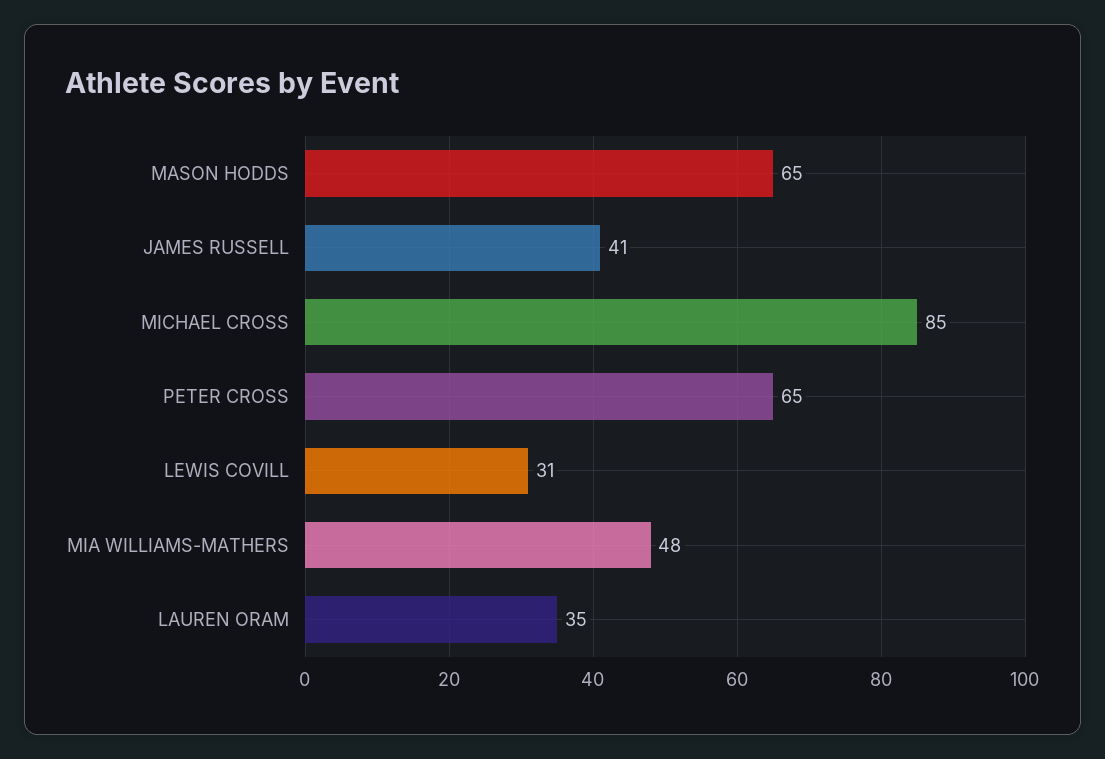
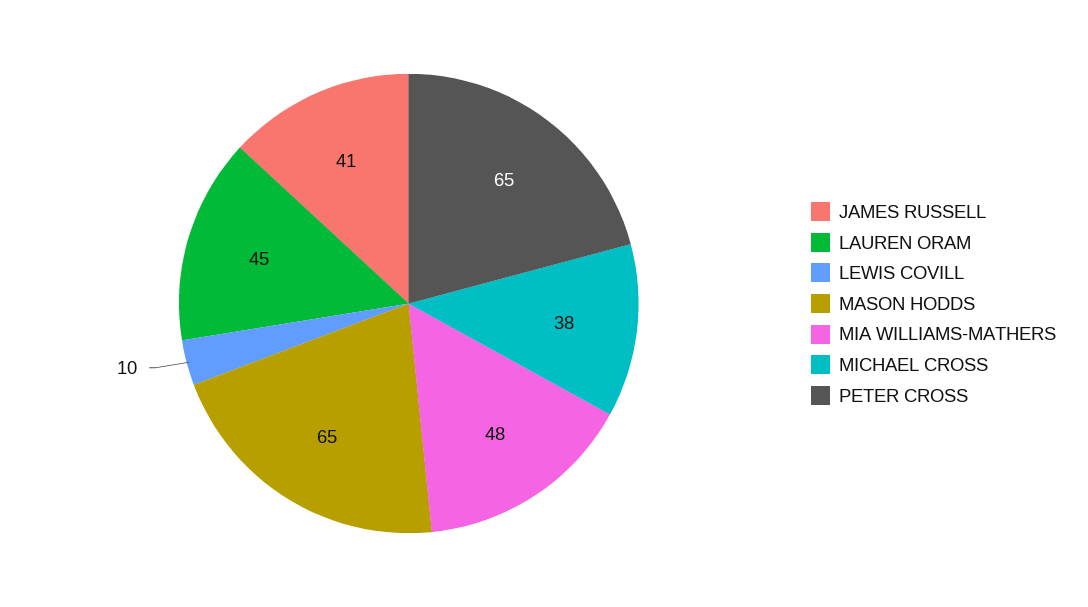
MICHAEL CROSS: 85 -> 38
LEWIS COVILL: 31 -> 10
LAUREN ORAM: 35 -> 45

